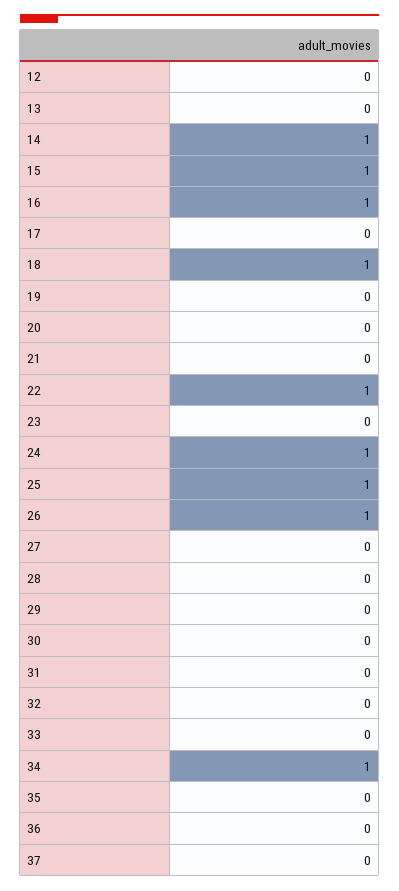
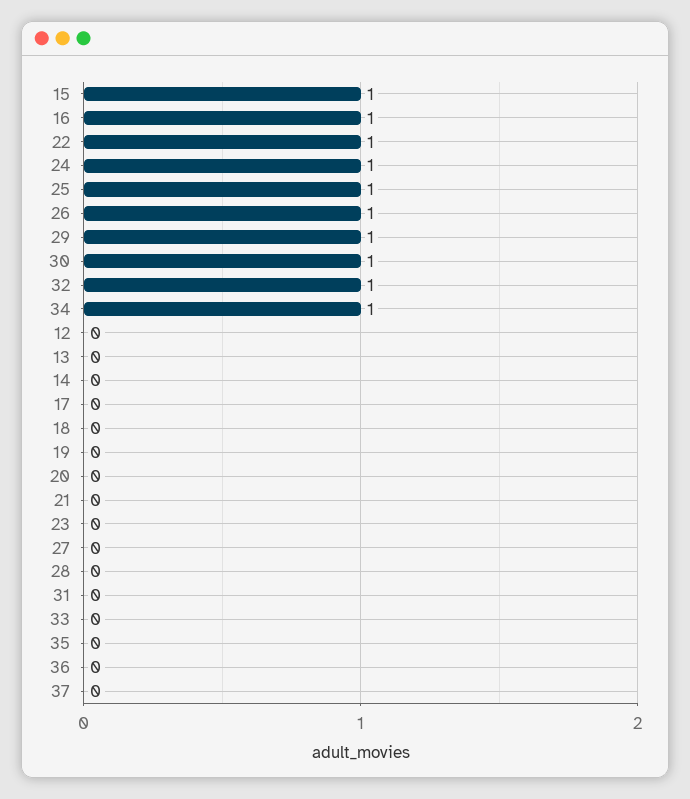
14: 1 -> 0
18: 1 -> 0
29: 0 -> 1
30: 0 -> 1
32: 0 -> 1

